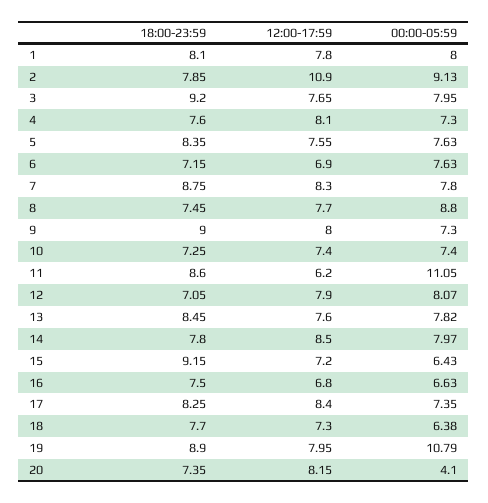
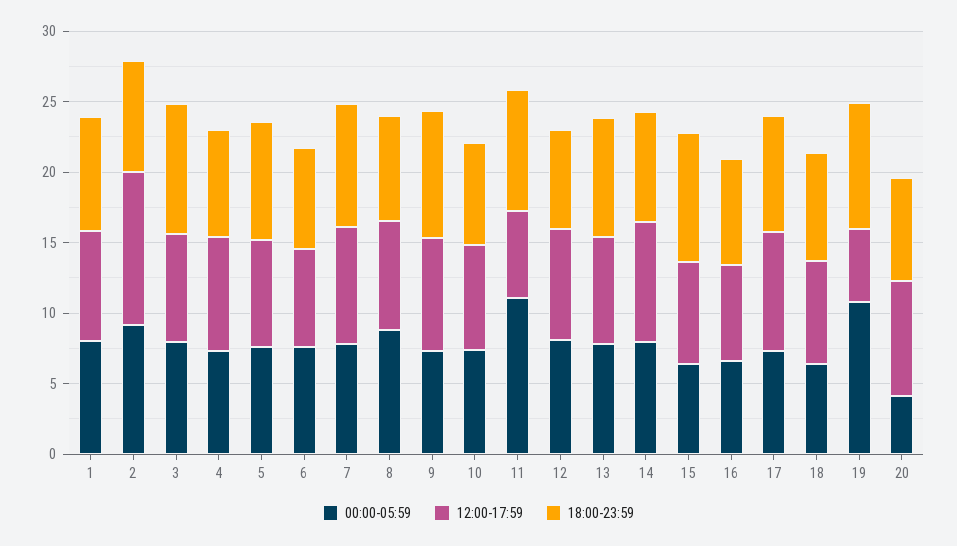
12:00-17:59, 19: 7.95 -> 5

